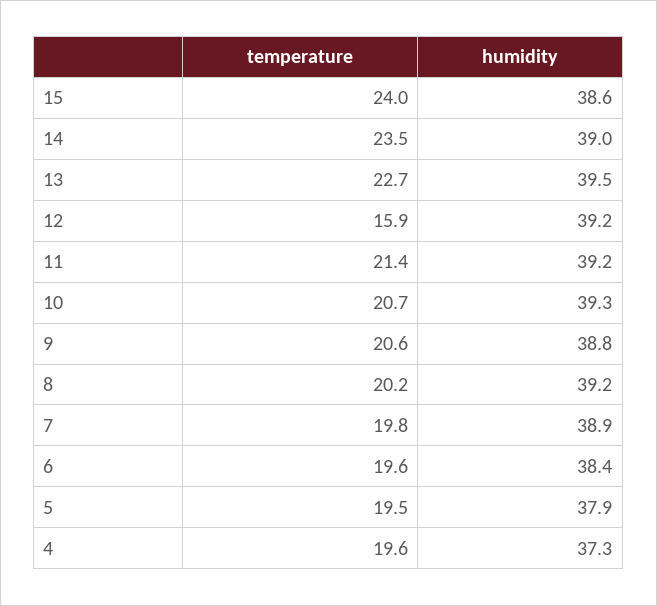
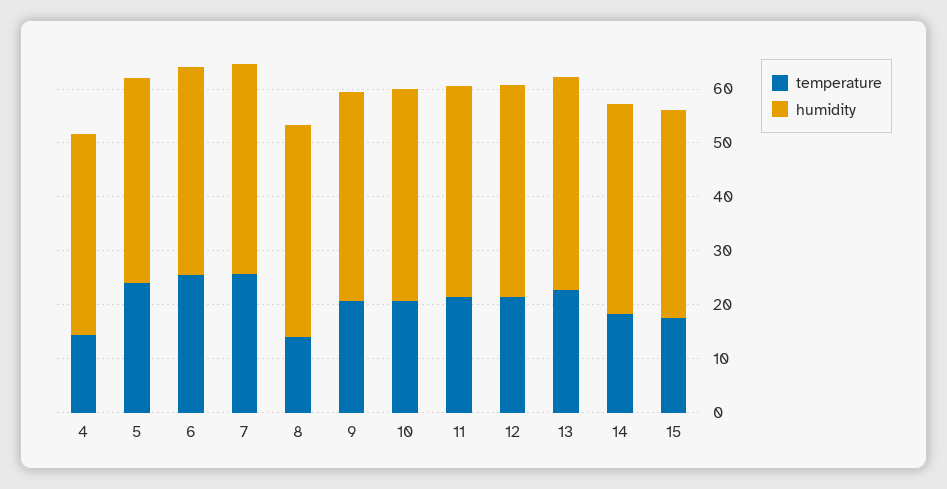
temperature, 15: 24 -> 18
temperature, 14: 23.5 -> 18
temperature, 12: 15.9 -> 22
temperature, 8: 20.2 -> 14
temperature, 7: 19.8 -> 26
temperature, 6: 19.6 -> 26
temperature, 5: 19.5 -> 24
temperature, 4: 19.6 -> 14

